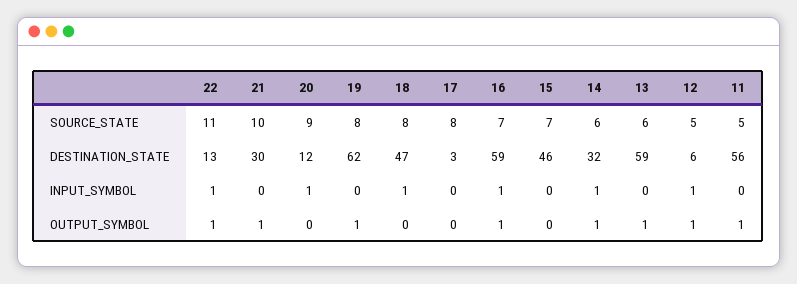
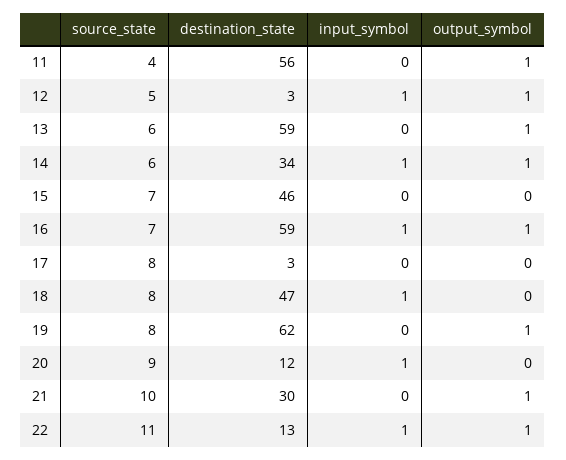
11, SOURCE_STATE: 5 -> 4
14, DESTINATION_STATE: 32 -> 34
12, DESTINATION_STATE: 6 -> 3

